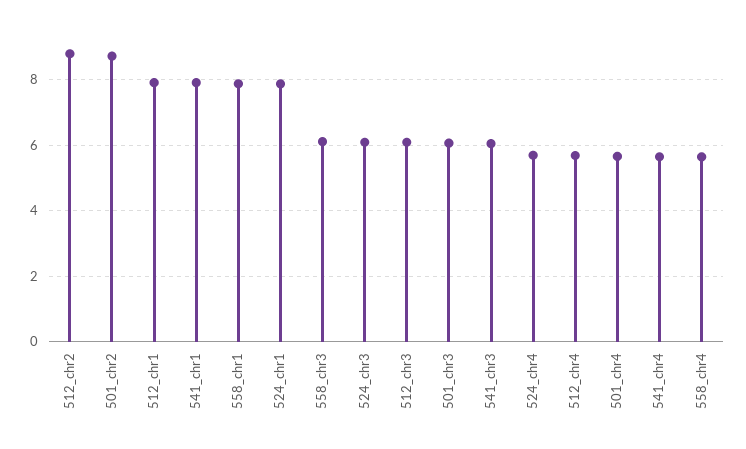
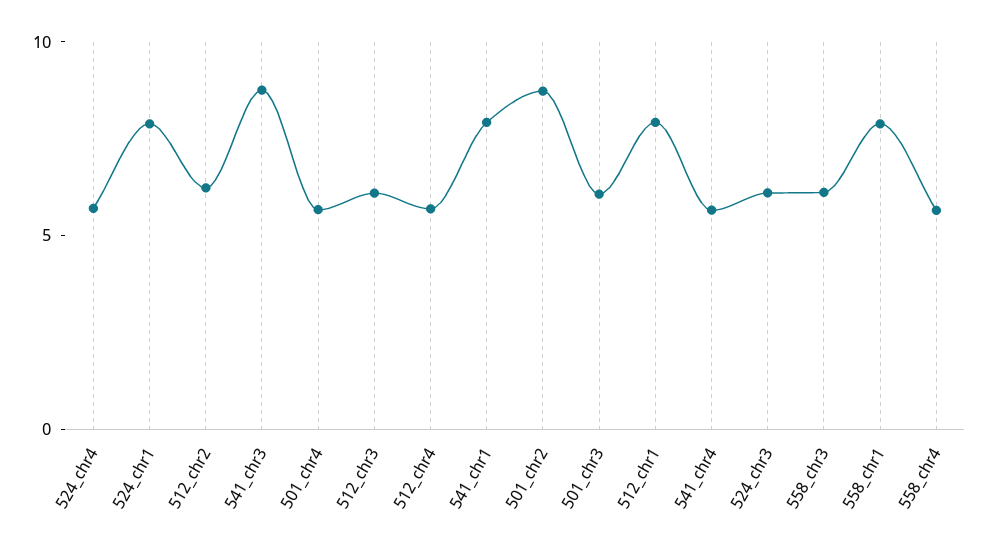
512_chr2: 8.8 -> 6
541_chr3: 6 -> 9

